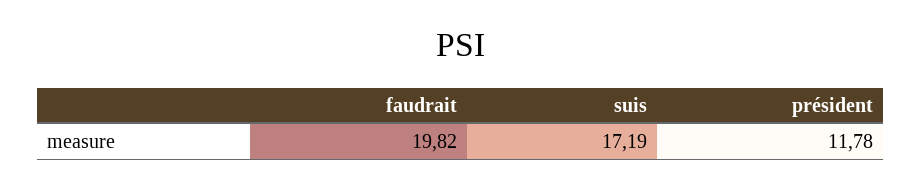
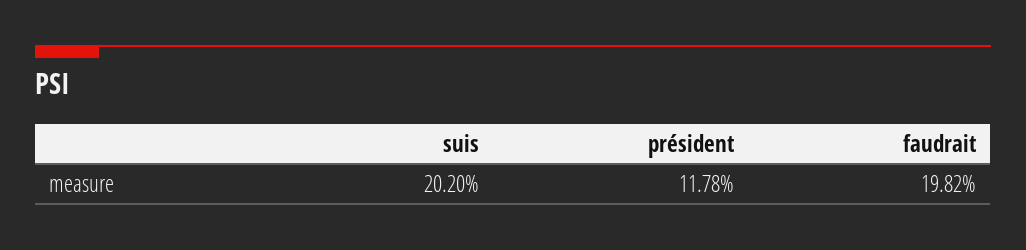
suis: 17.19 -> 20.2

